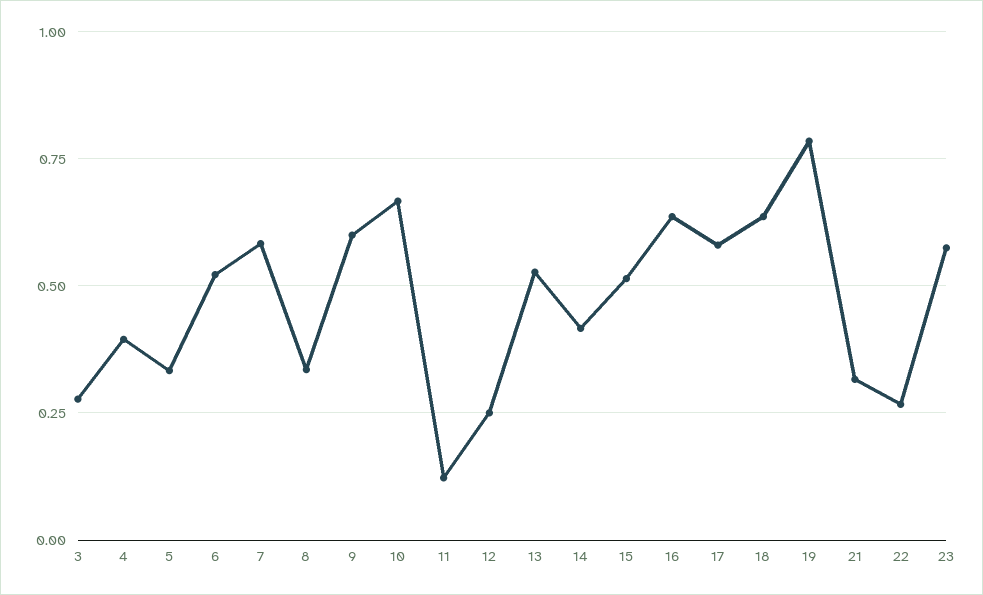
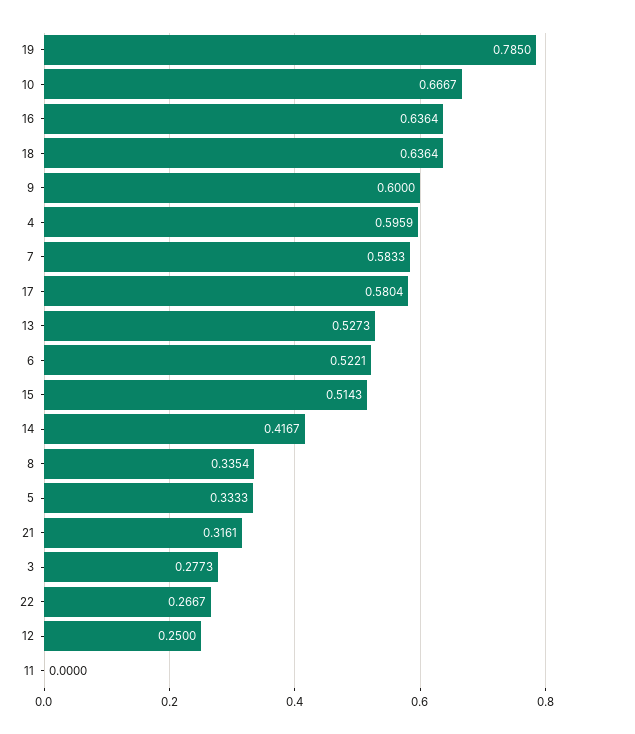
4: 0.4 -> 0.5959
11: 0.125 -> 0
23: 0.575 -> none

